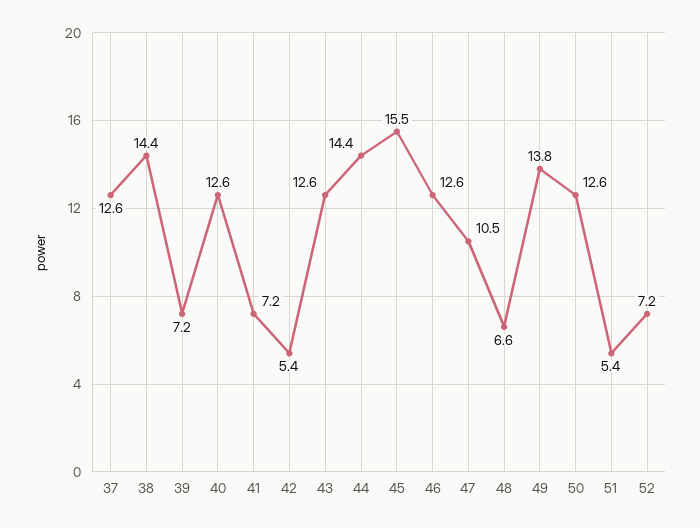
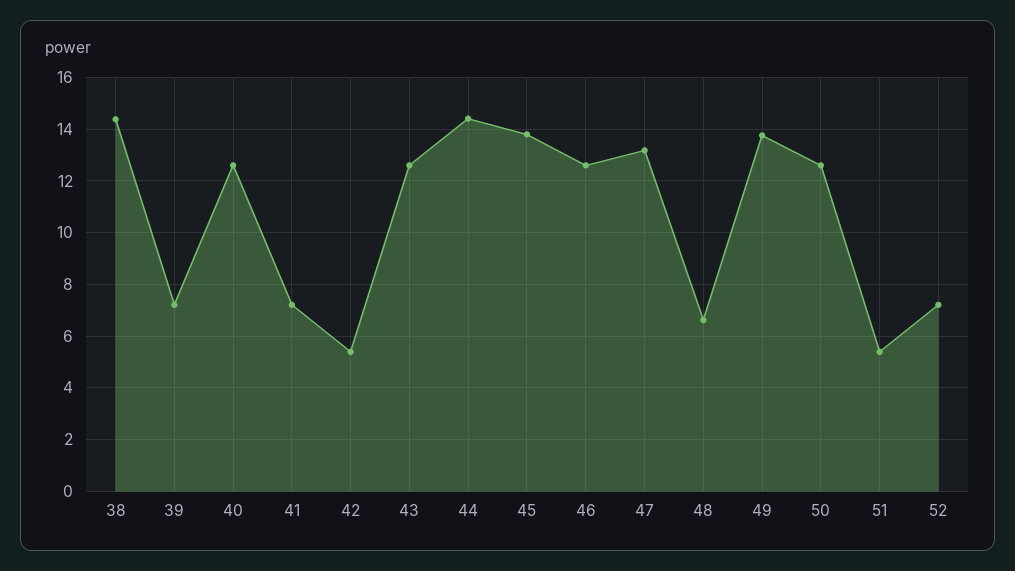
37: 12.6 -> none
45: 15.5 -> 13.75
47: 10.5 -> 13.25

